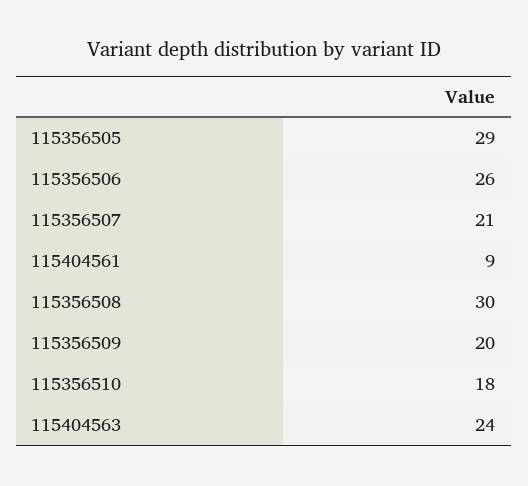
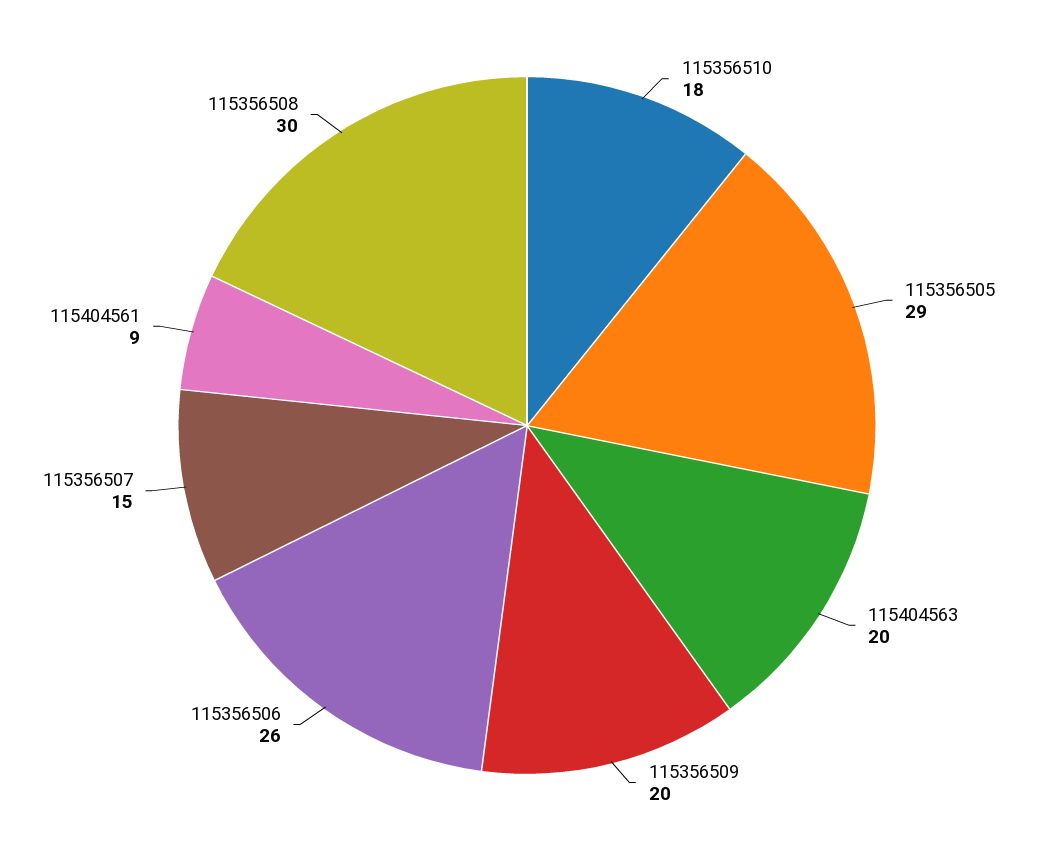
115356507: 21 -> 15
115404563: 24 -> 20

